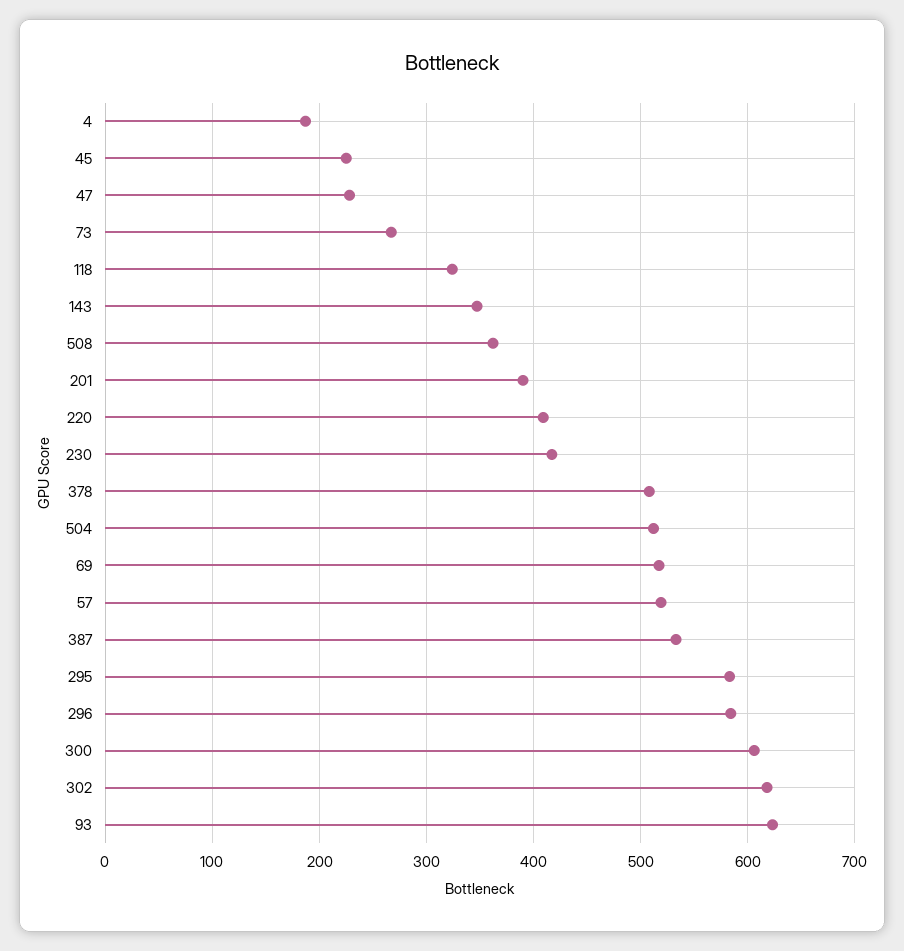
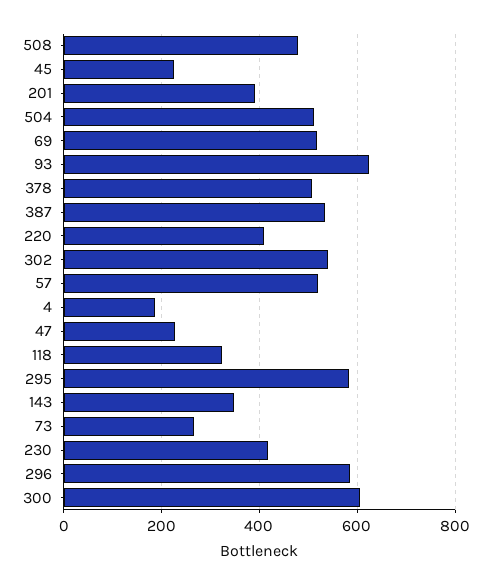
508: 360 -> 480
302: 620 -> 540

